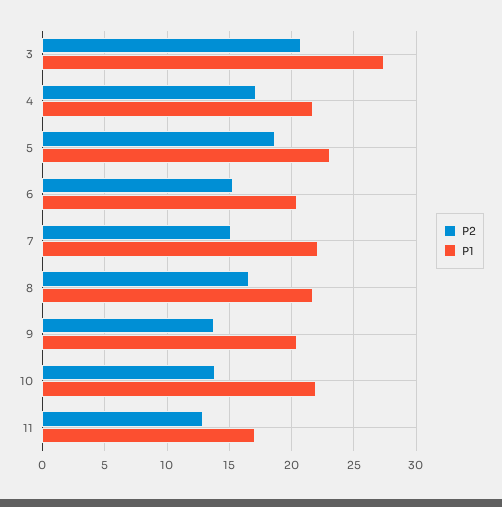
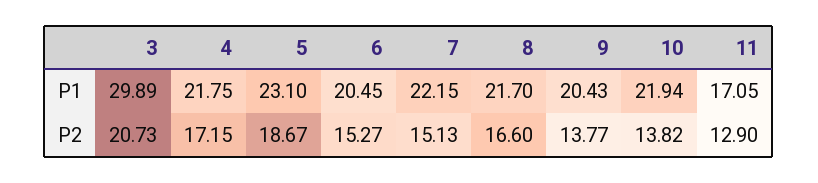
P1, 3: 27.5 -> 29.89

